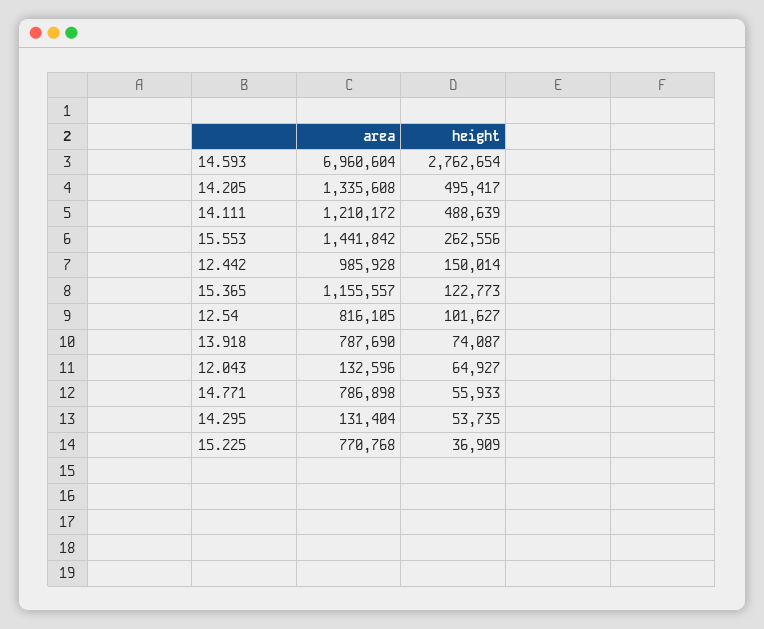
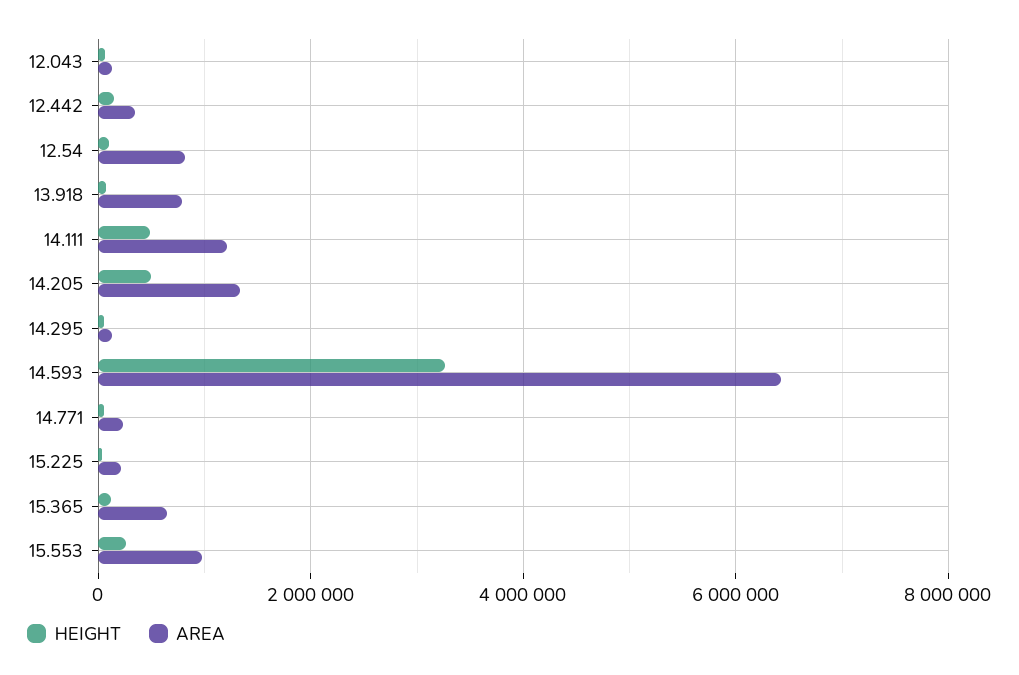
area, 14.593: 6960604 -> 6400000
height, 14.593: 2762654 -> 3200000
area, 15.553: 1441842 -> 1000000
area, 12.442: 985928 -> 400000
area, 15.365: 1155557 -> 600000
area, 14.771: 786898 -> 200000
area, 15.225: 770768 -> 200000

